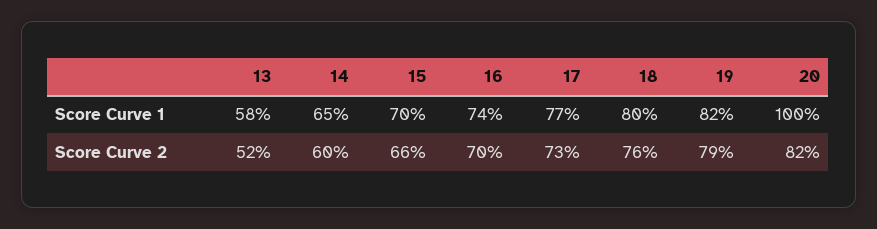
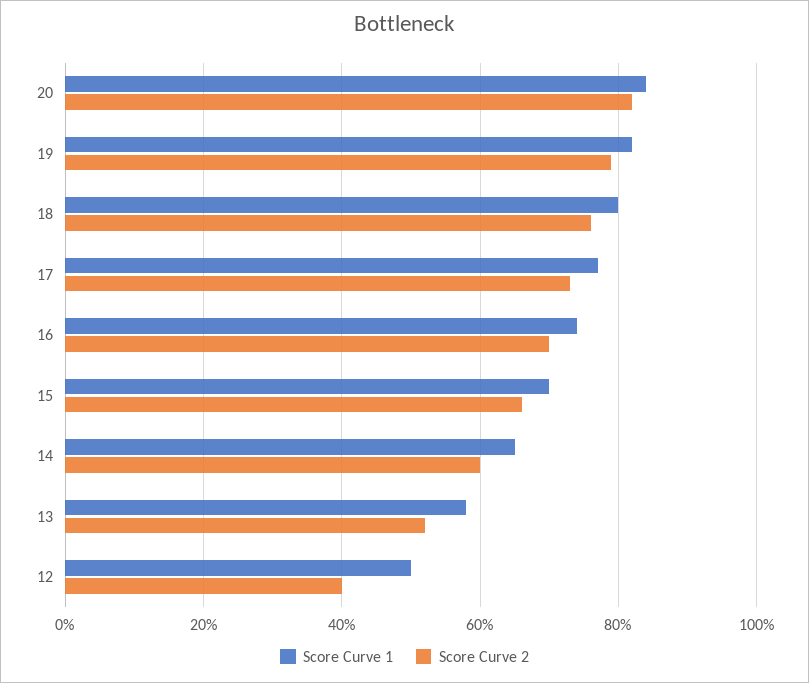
Score Curve 1, 20: 100 -> 85
Score Curve 1, 12: none -> 50
Score Curve 2, 12: none -> 40

